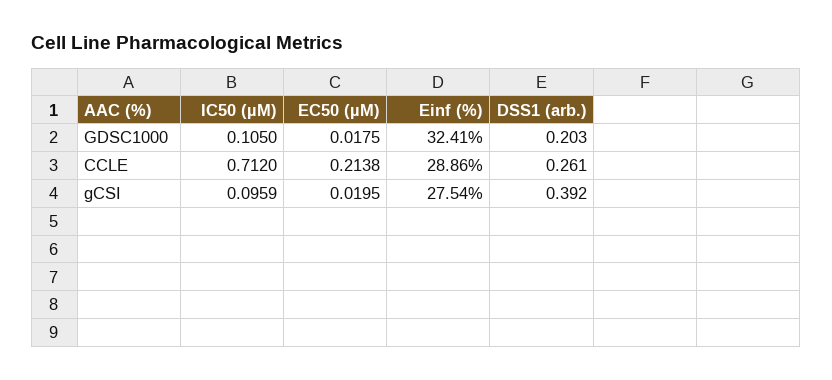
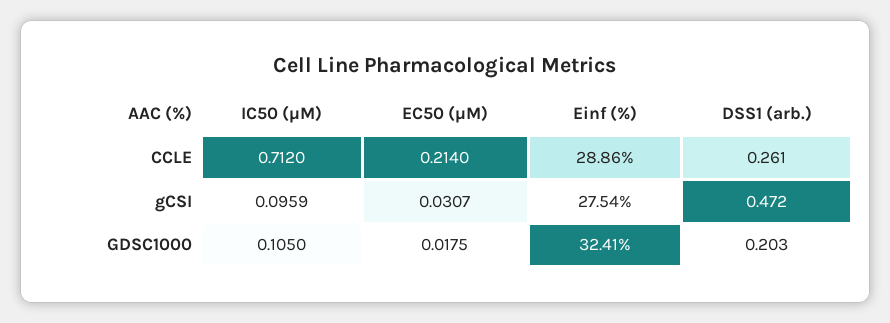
EC50 (µM), CCLE: 0.2138 -> 0.214
EC50 (µM), gCSI: 0.0195 -> 0.0307
DSS1 (arb.), gCSI: 0.392 -> 0.472

